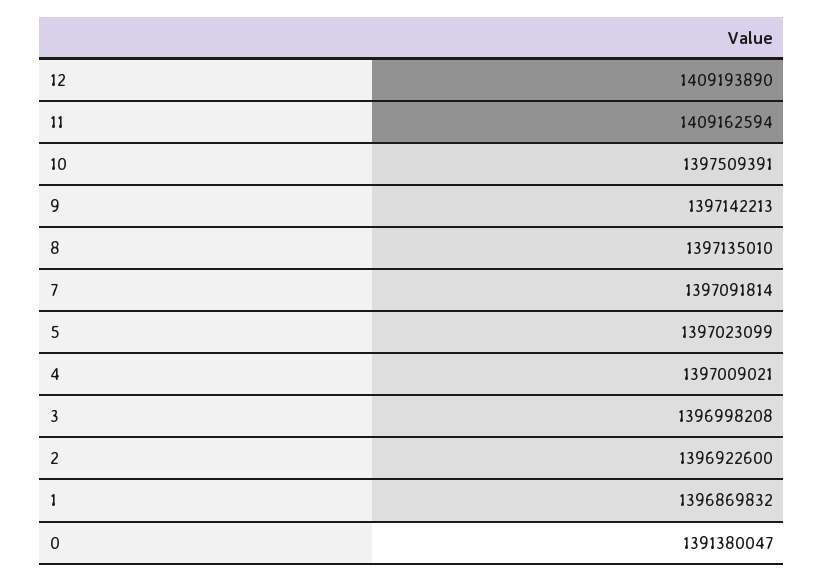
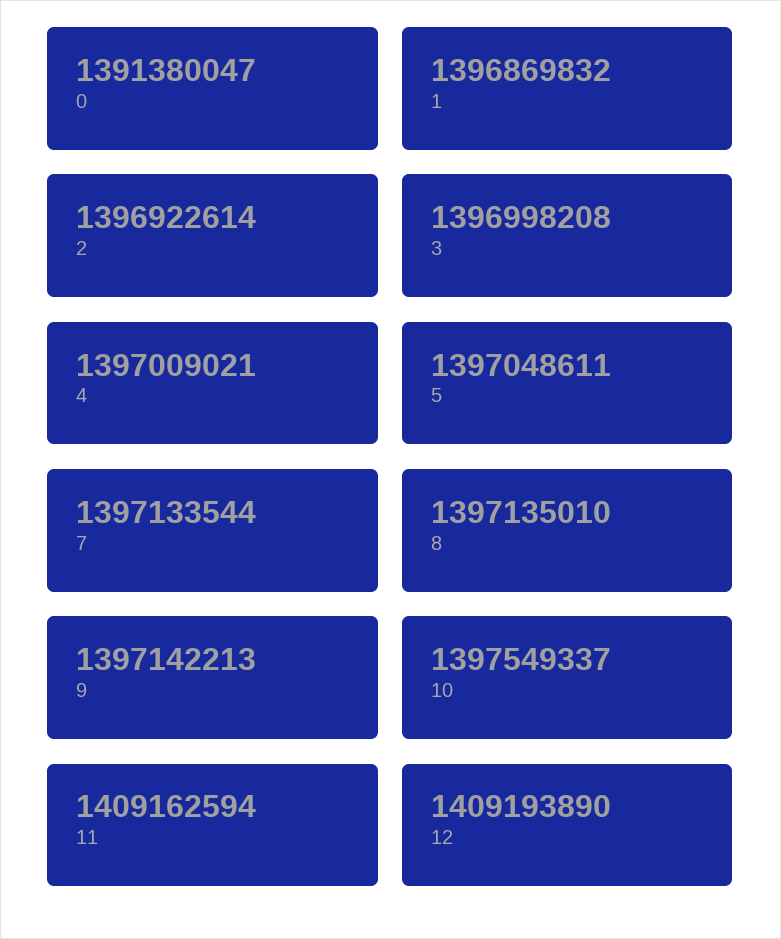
10: 1397509391 -> 1397549337
7: 1397091814 -> 1397133544
5: 1397023099 -> 1397048611
2: 1396922600 -> 1396922614

